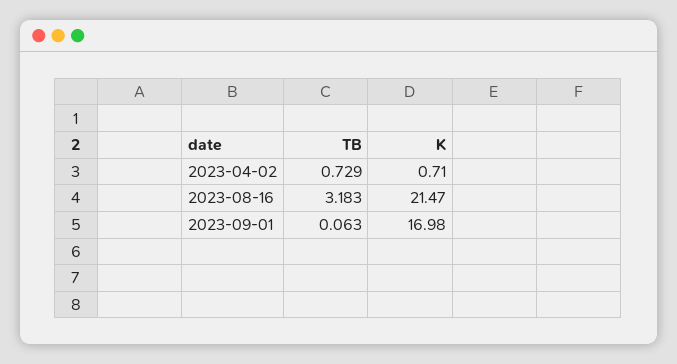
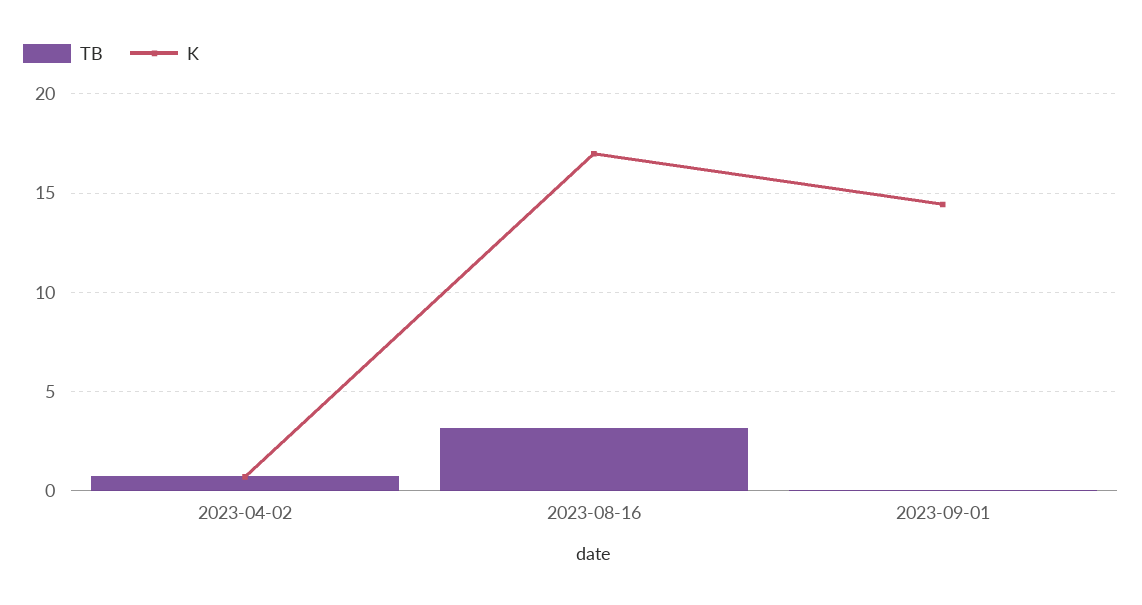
K, 2023-08-16: 21.47 -> 17
K, 2023-09-01: 16.98 -> 14.5

